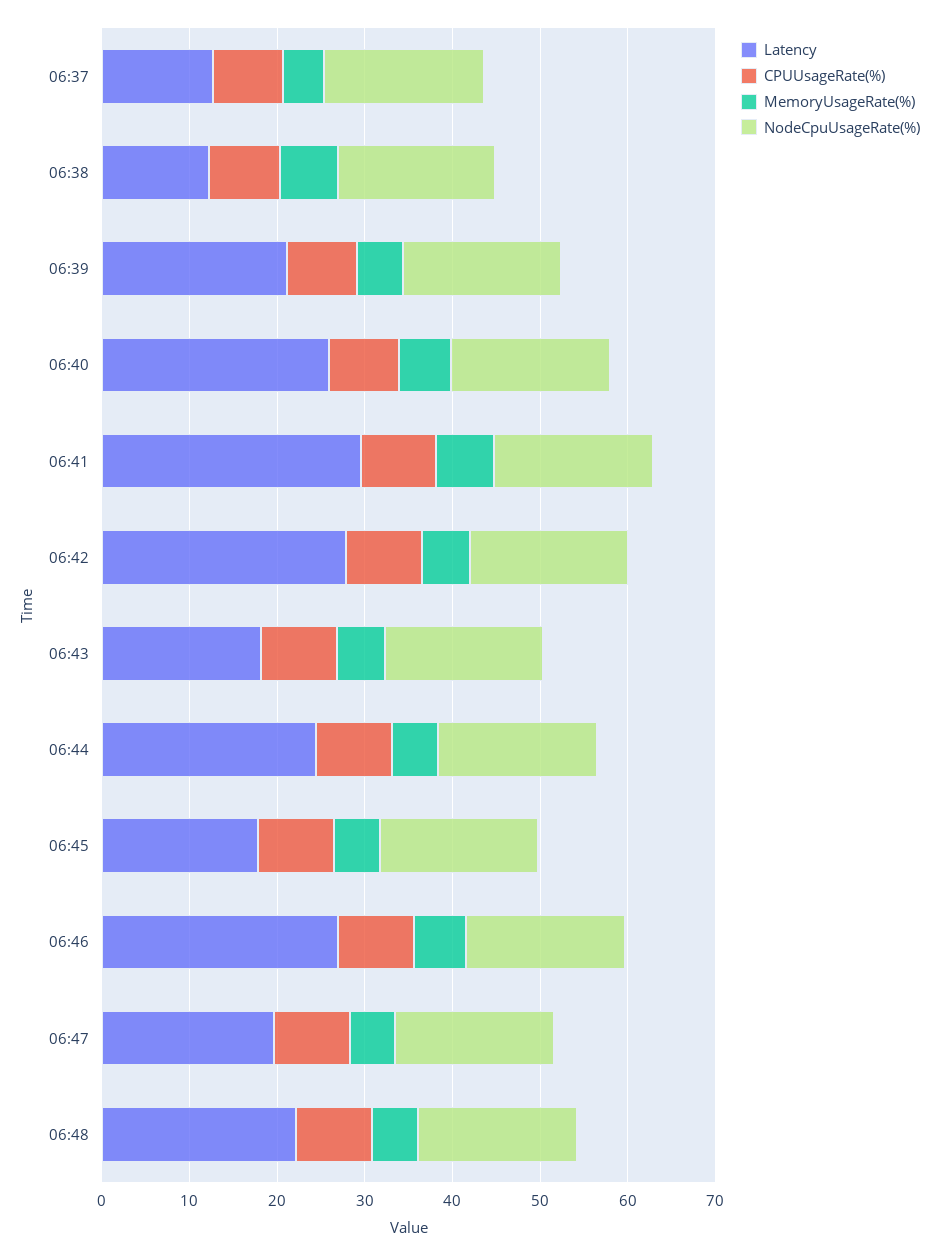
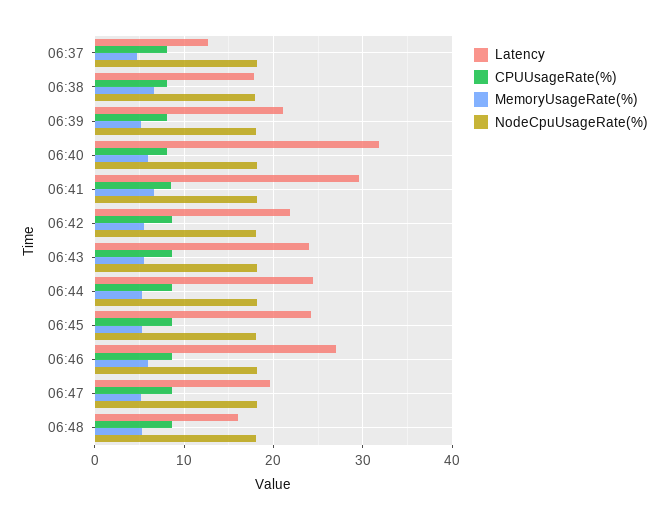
Latency, 06:38: 12 -> 18
Latency, 06:40: 26 -> 32
Latency, 06:42: 28 -> 22
Latency, 06:43: 18 -> 24
Latency, 06:45: 18 -> 24
Latency, 06:48: 22 -> 16

